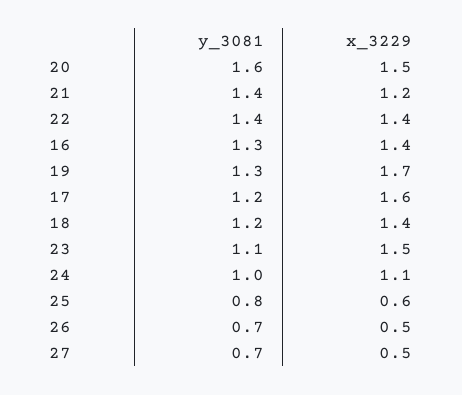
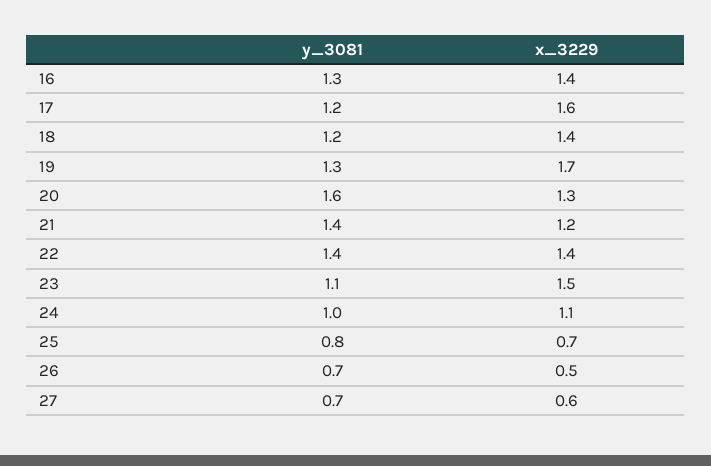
x_3229, 20: 1.5 -> 1.3
x_3229, 25: 0.6 -> 0.7
x_3229, 27: 0.5 -> 0.6

